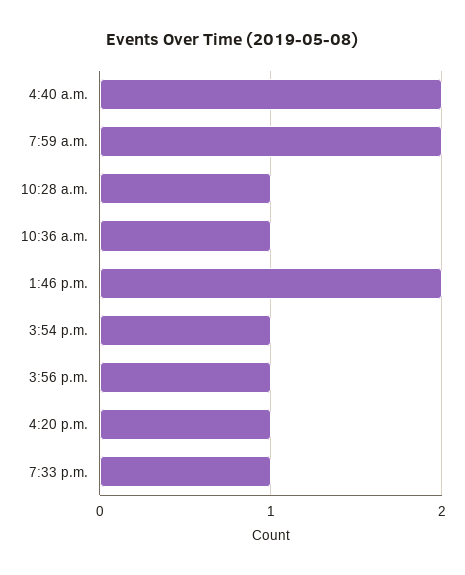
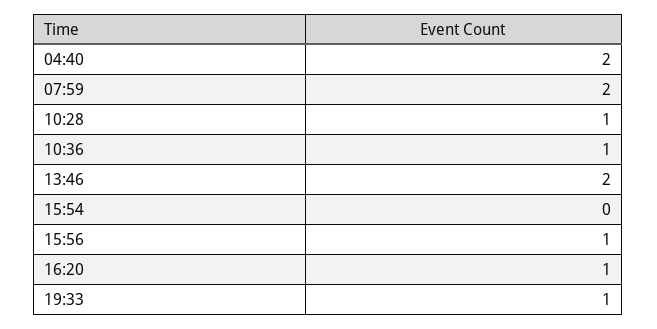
3:54 p.m.: 1 -> 0

